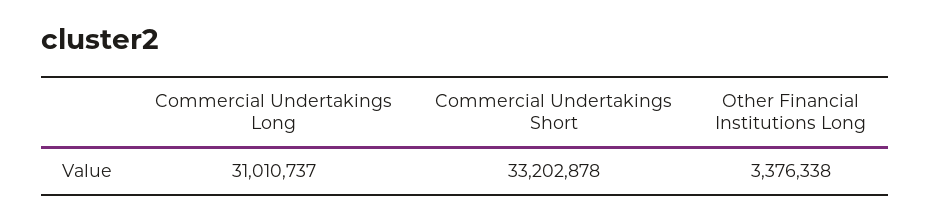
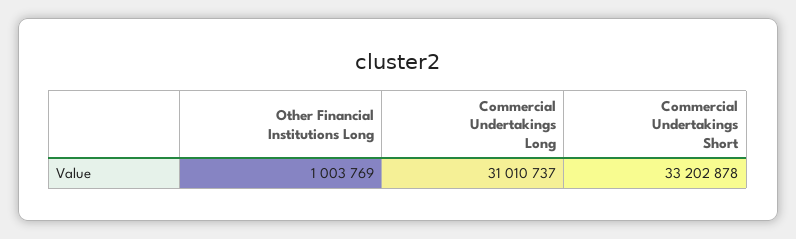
Other Financial Institutions Long: 3376338 -> 1003769

